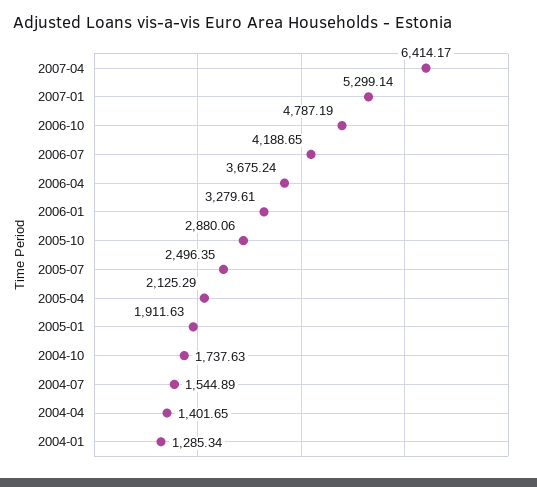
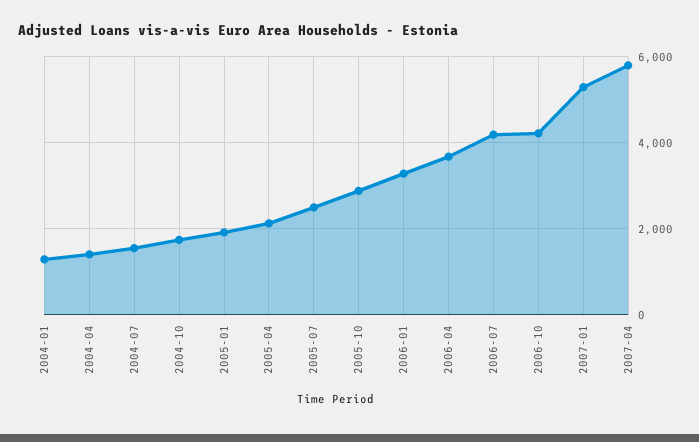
2007-04: 6414.17 -> 5800
2006-10: 4787.19 -> 4200

